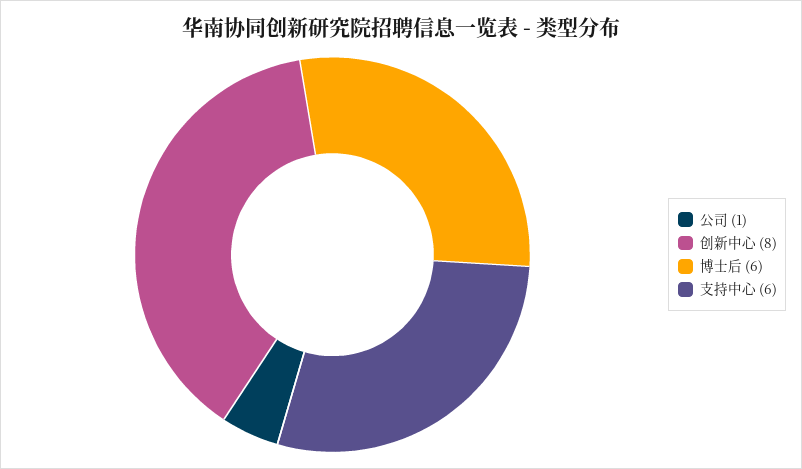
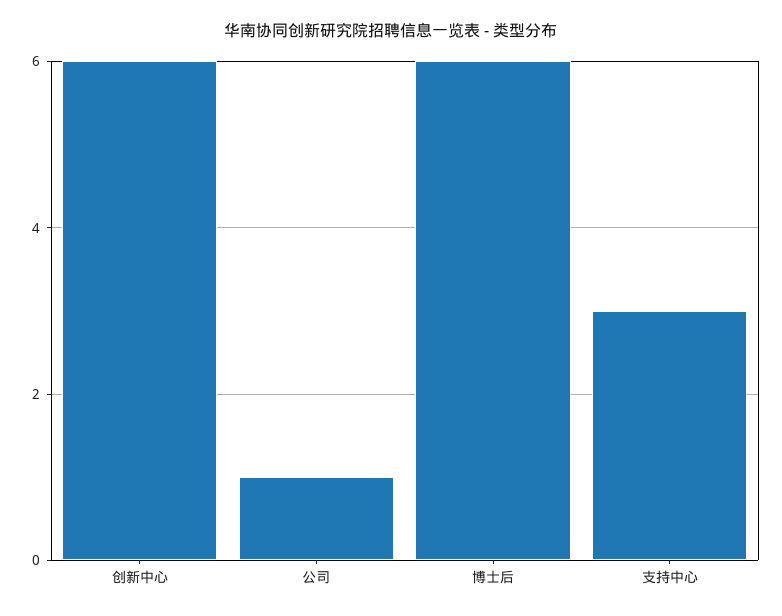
创新中心: 8 -> 6
支持中心: 6 -> 3

